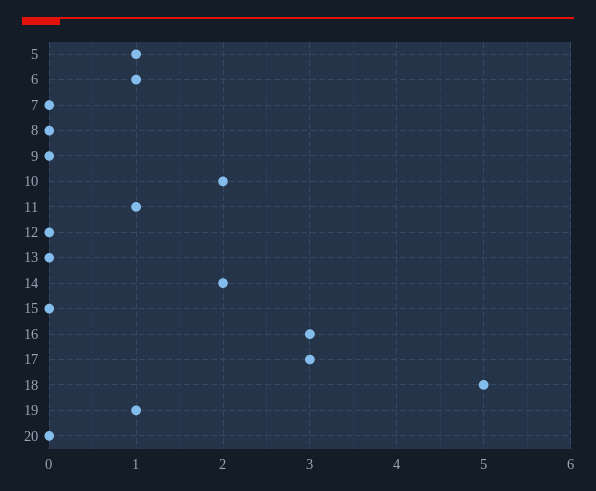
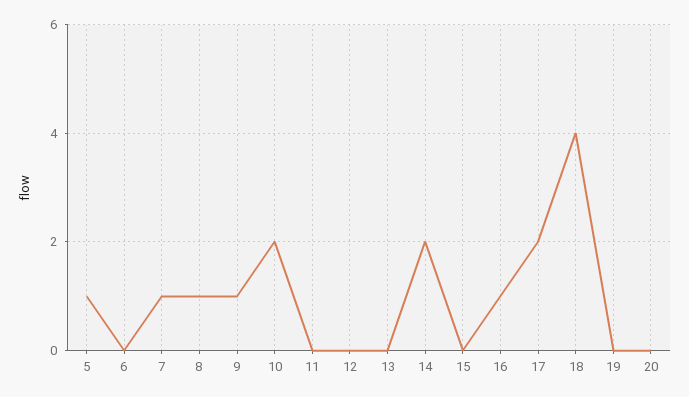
6: 1 -> 0
7: 0 -> 1
8: 0 -> 1
9: 0 -> 1
11: 1 -> 0
16: 3 -> 1
17: 3 -> 2
18: 5 -> 4
19: 1 -> 0

